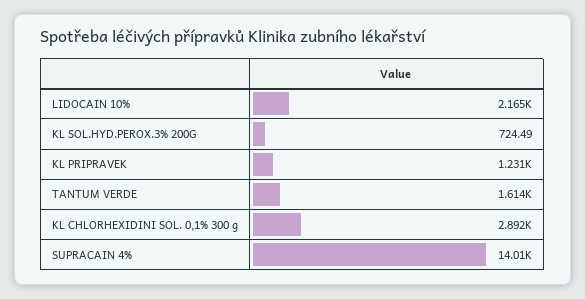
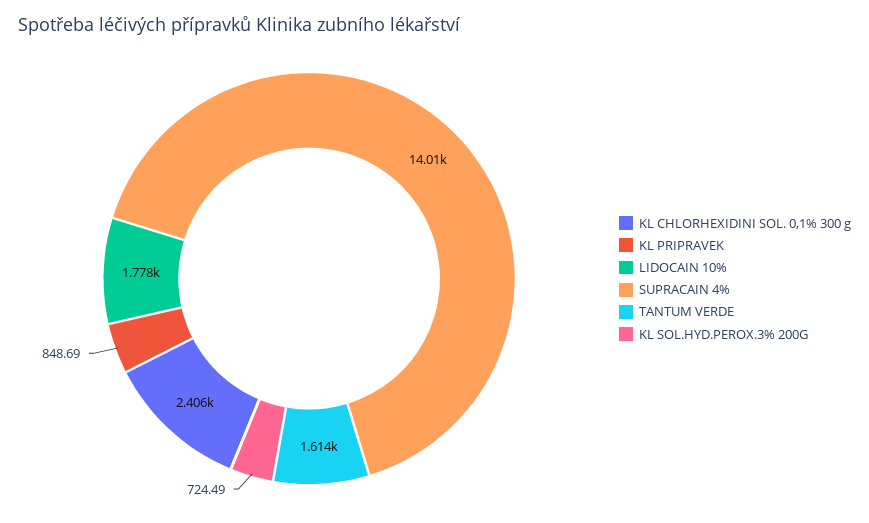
LIDOCAIN 10%: 2165 -> 1778
KL PRIPRAVEK: 1231 -> 848.69
KL CHLORHEXIDINI SOL. 0,1% 300 g: 2892 -> 2406

